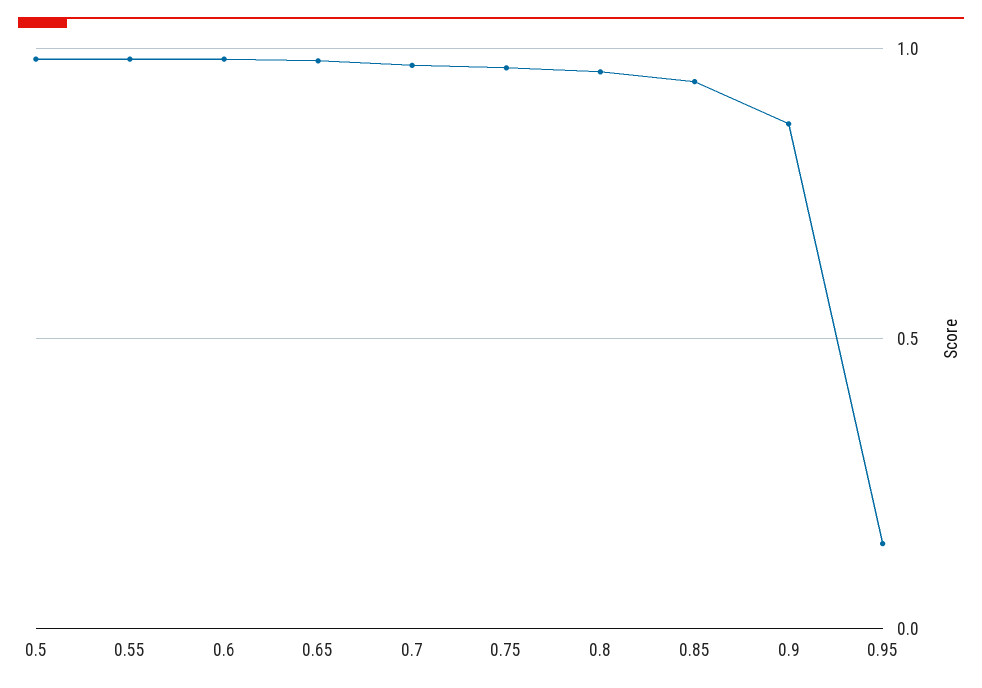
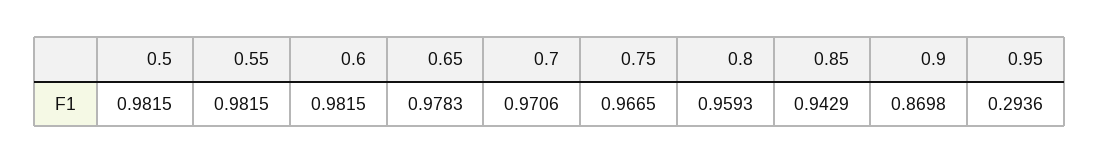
0.95: 0.15 -> 0.2936

